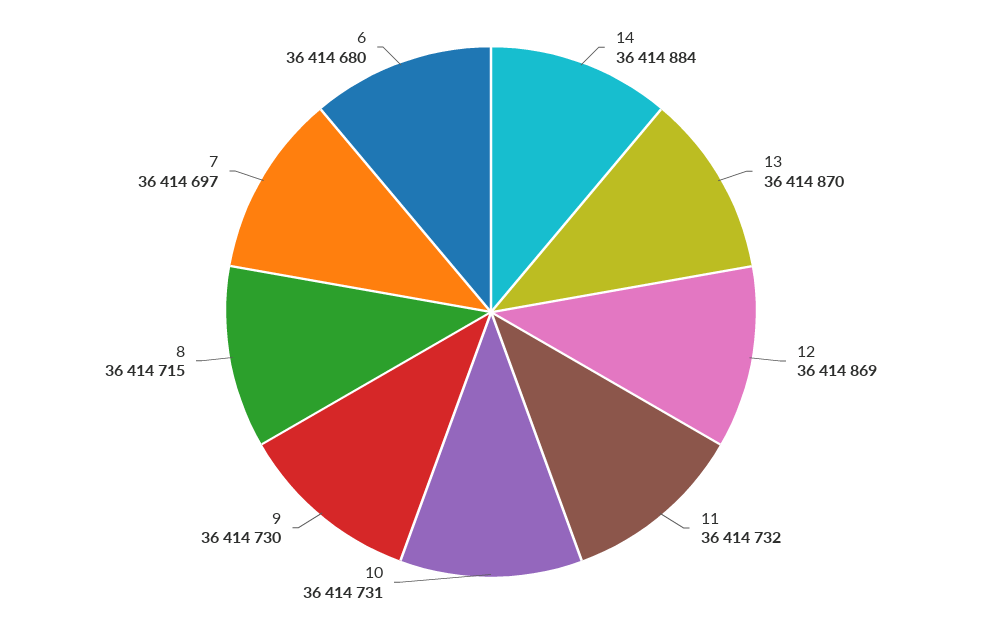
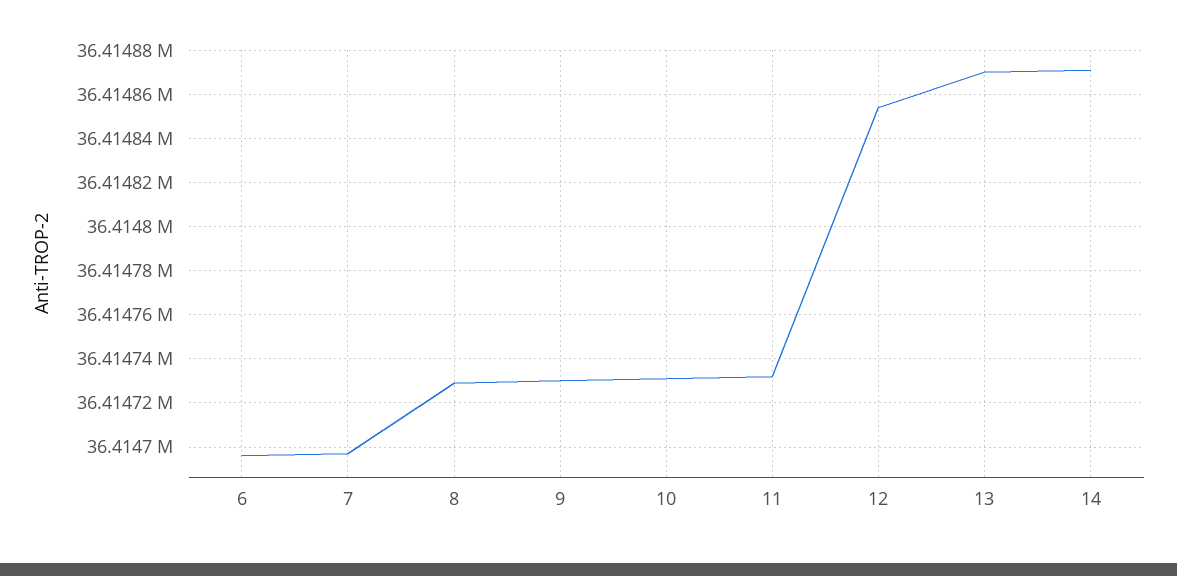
14: 36414884 -> 36414870
12: 36414869 -> 36414855
8: 36414715 -> 36414730
6: 36414680 -> 36414695

